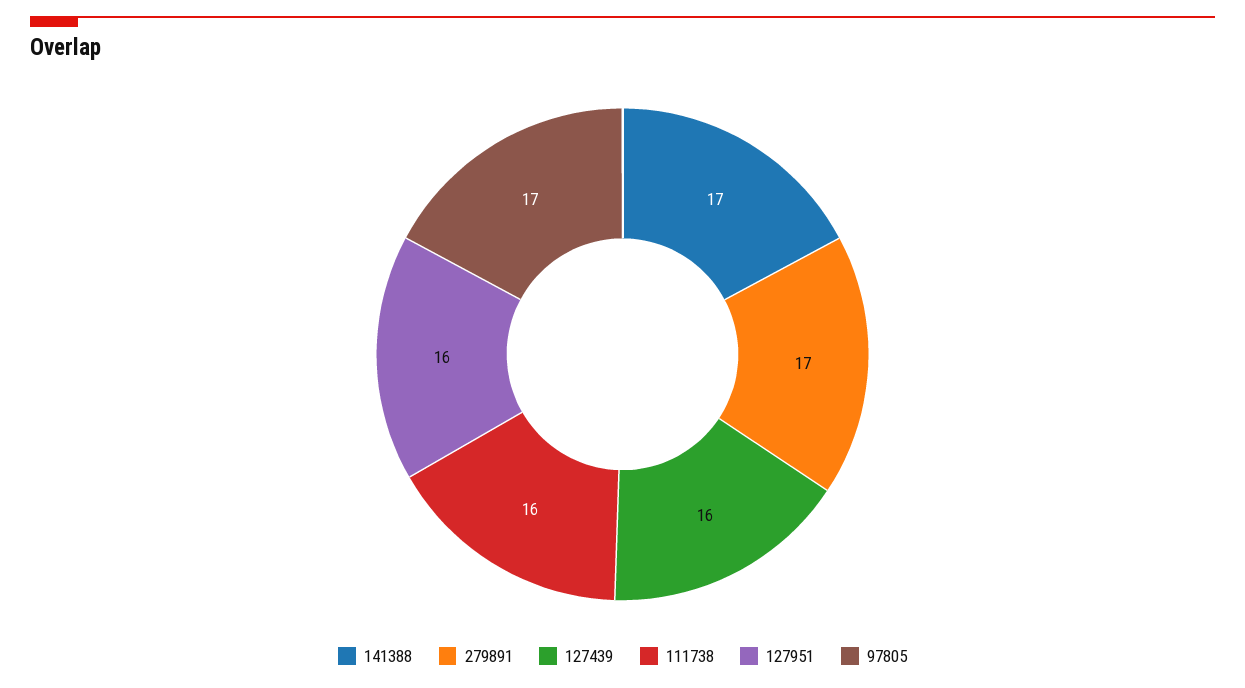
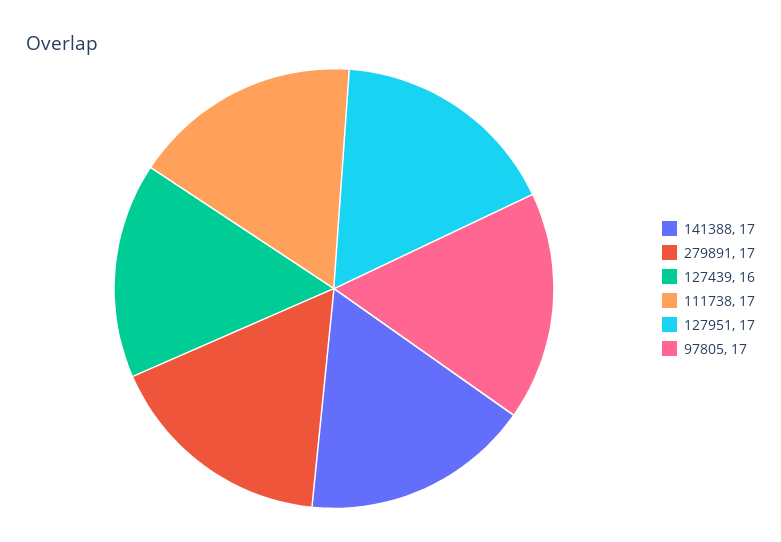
111738: 16 -> 17
127951: 16 -> 17

